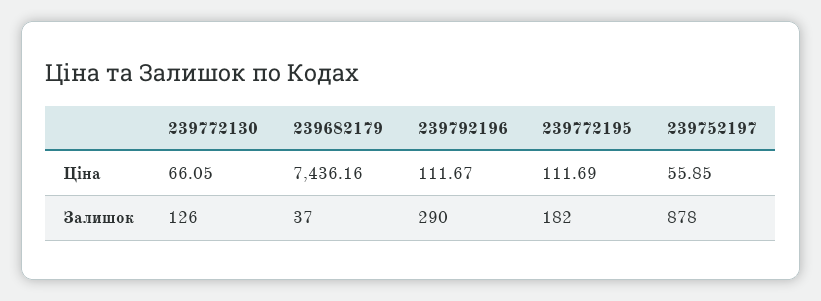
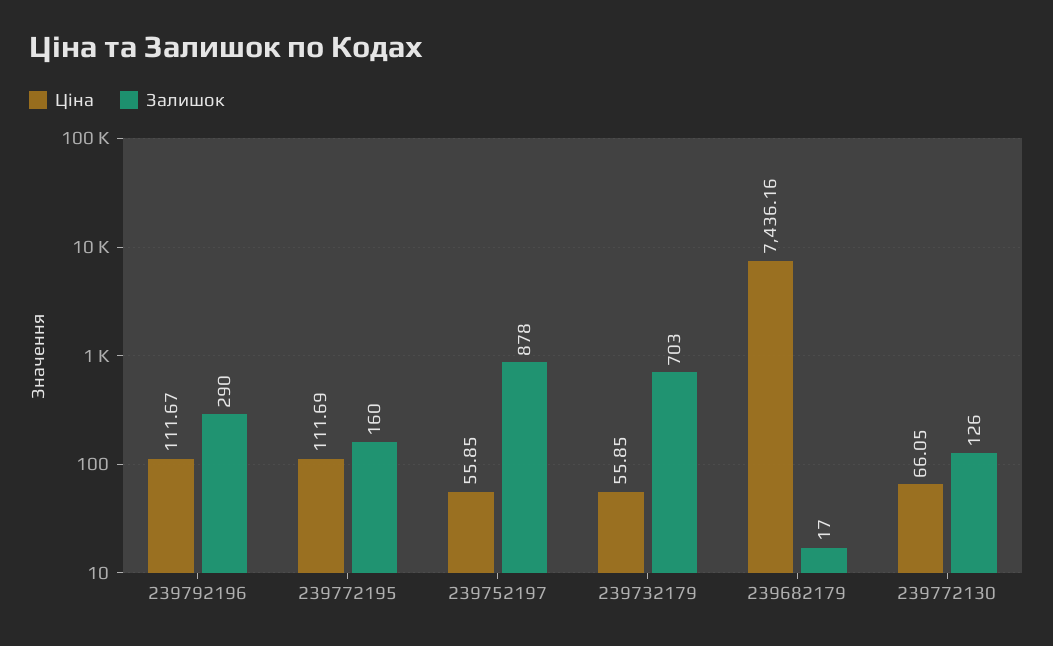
Залишок, 239682179: 37 -> 17
Залишок, 239772195: 182 -> 160
Ціна, 239732179: none -> 55.85
Залишок, 239732179: none -> 703

